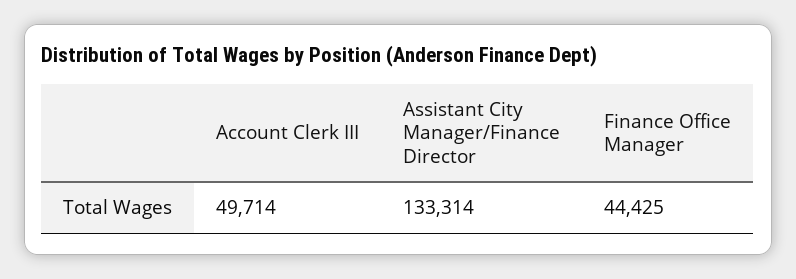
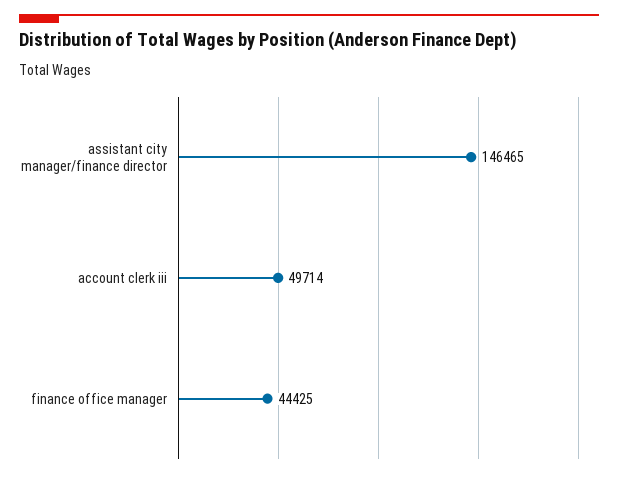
Assistant City Manager/Finance Director: 133314 -> 146465

